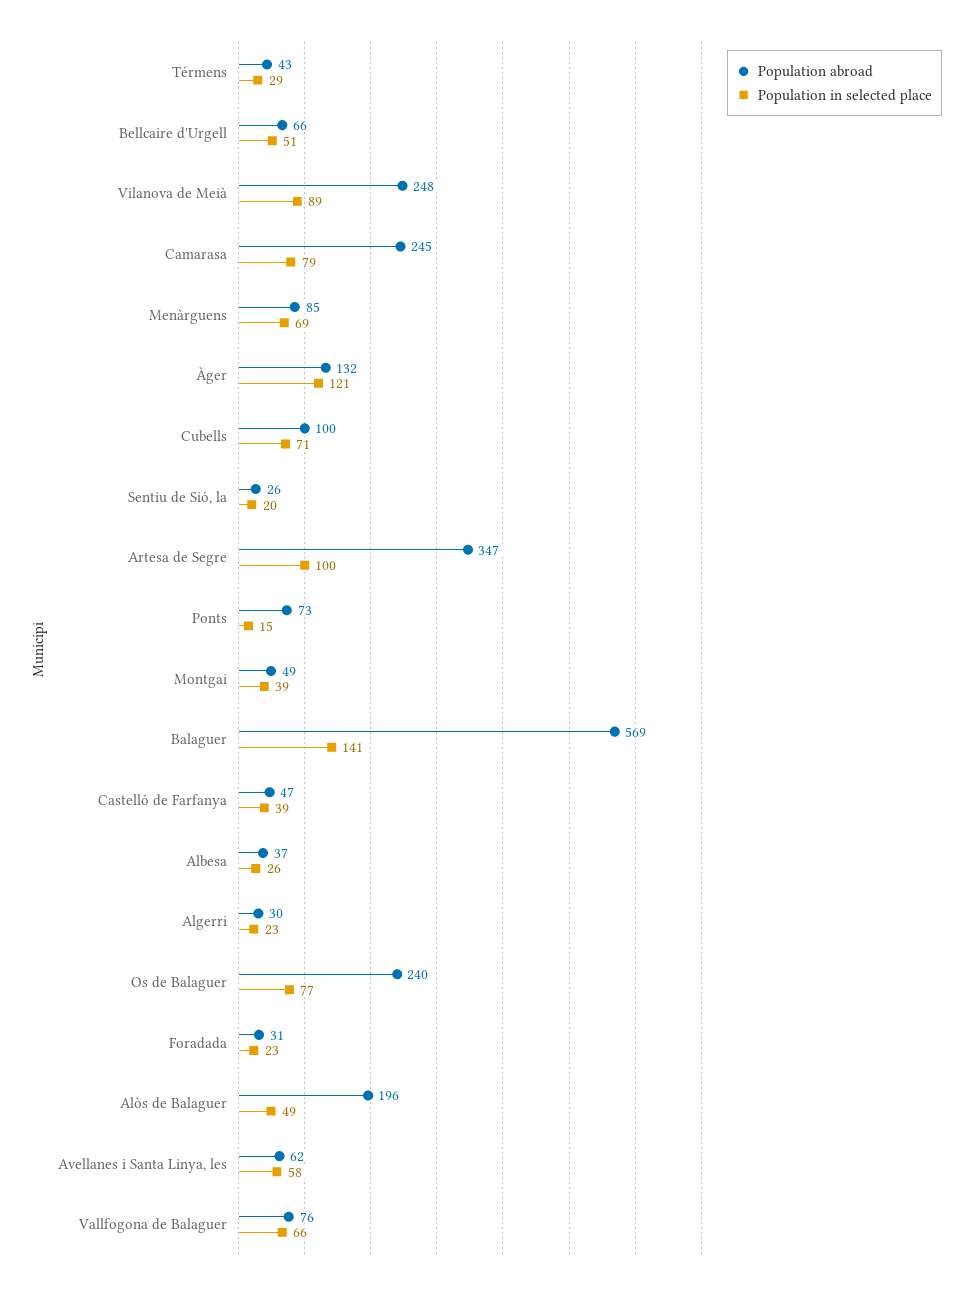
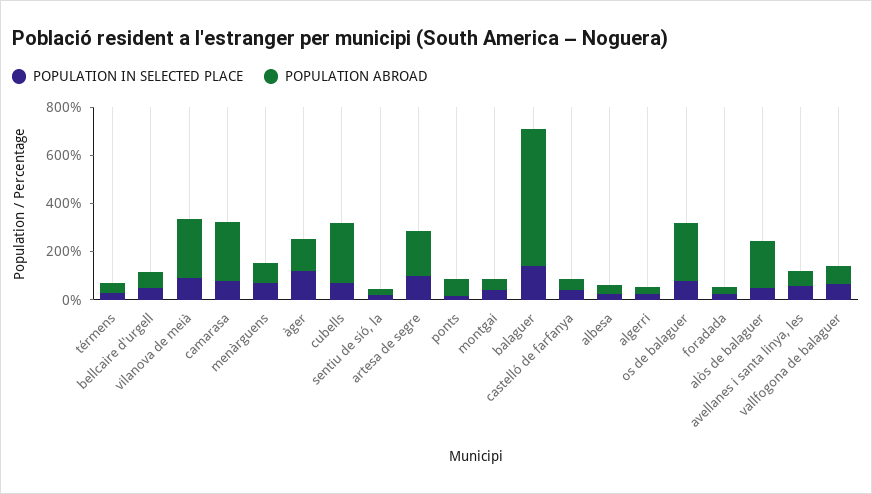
Population abroad, Cubells: 100 -> 250
Population abroad, Artesa de Segre: 347 -> 200

